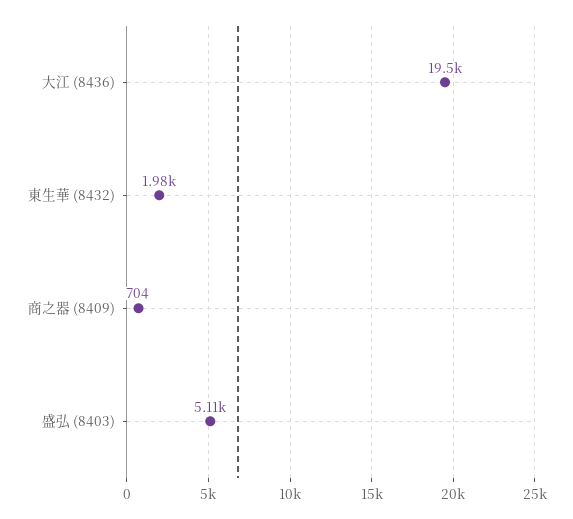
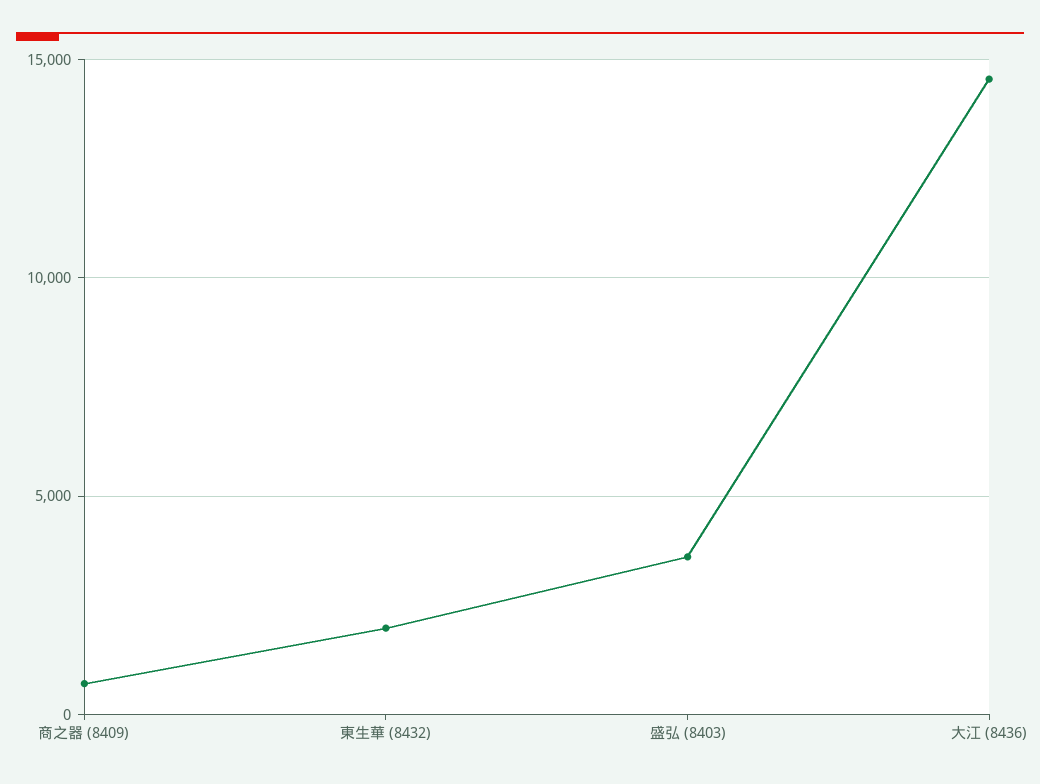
大江 (8436): 19500 -> 14500
盛弘 (8403): 5110 -> 3500

